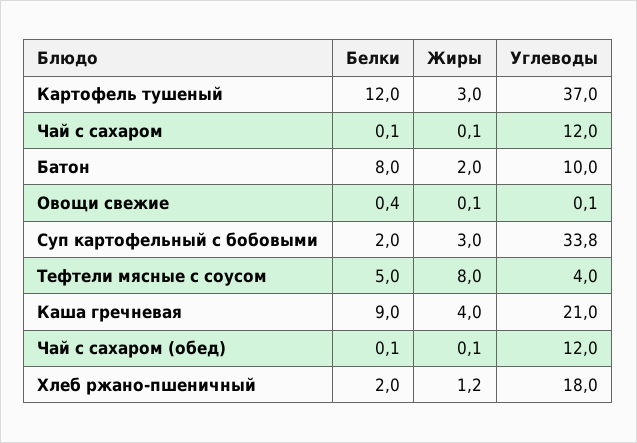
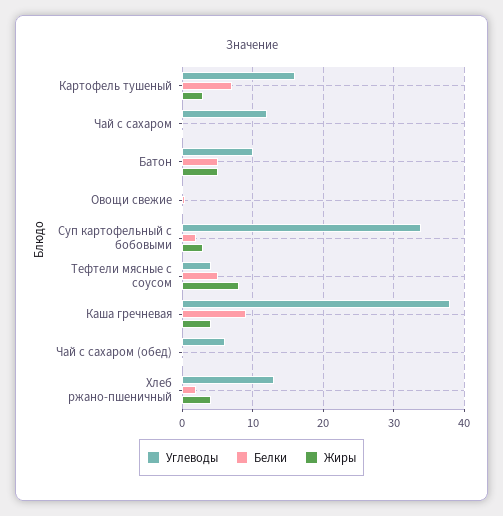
Белки, Картофель тушеный: 12 -> 7
Углеводы, Картофель тушеный: 37 -> 16
Белки, Батон: 8 -> 5
Жиры, Батон: 2 -> 5
Углеводы, Каша гречневая: 21 -> 38
Углеводы, Чай с сахаром (обед): 12 -> 6
Жиры, Хлеб ржано-пшеничный: 1.2 -> 4
Углеводы, Хлеб ржано-пшеничный: 18 -> 13

